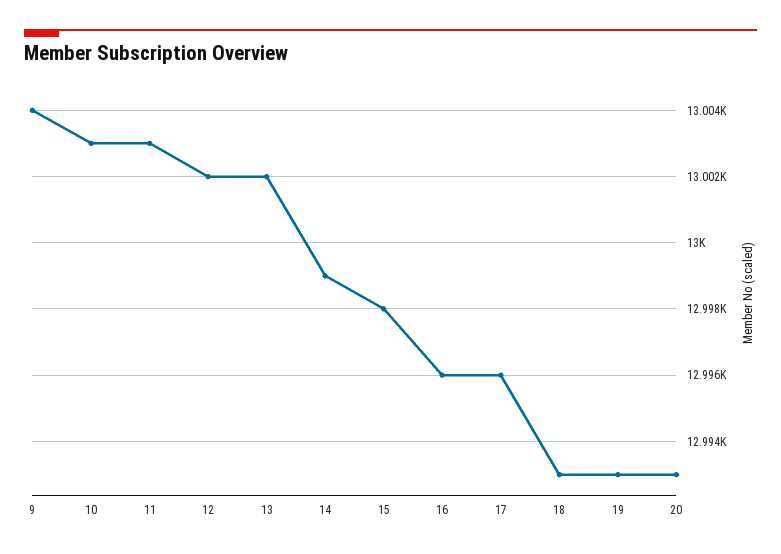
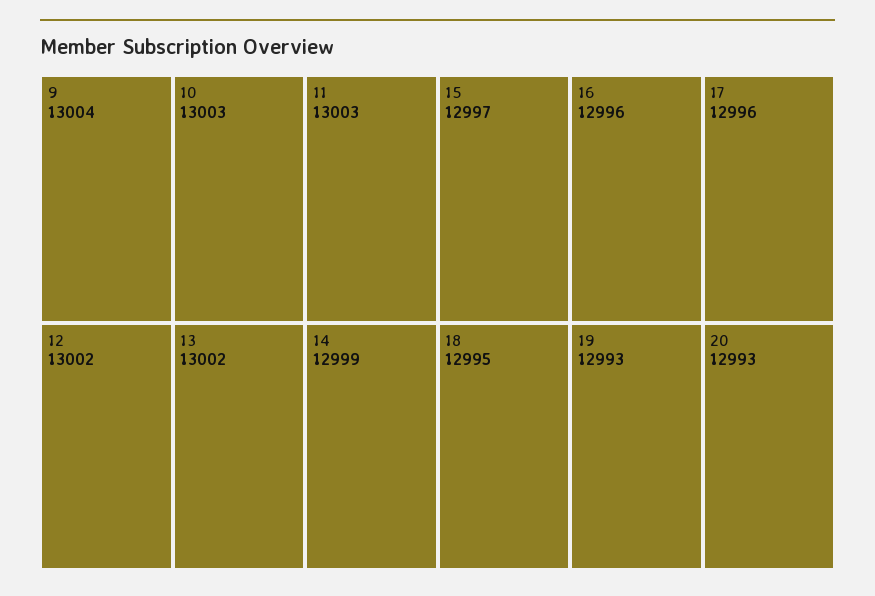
15: 12998 -> 12997
18: 12993 -> 12995

